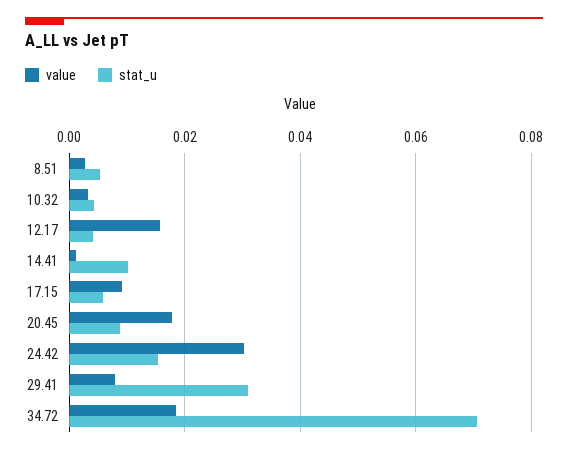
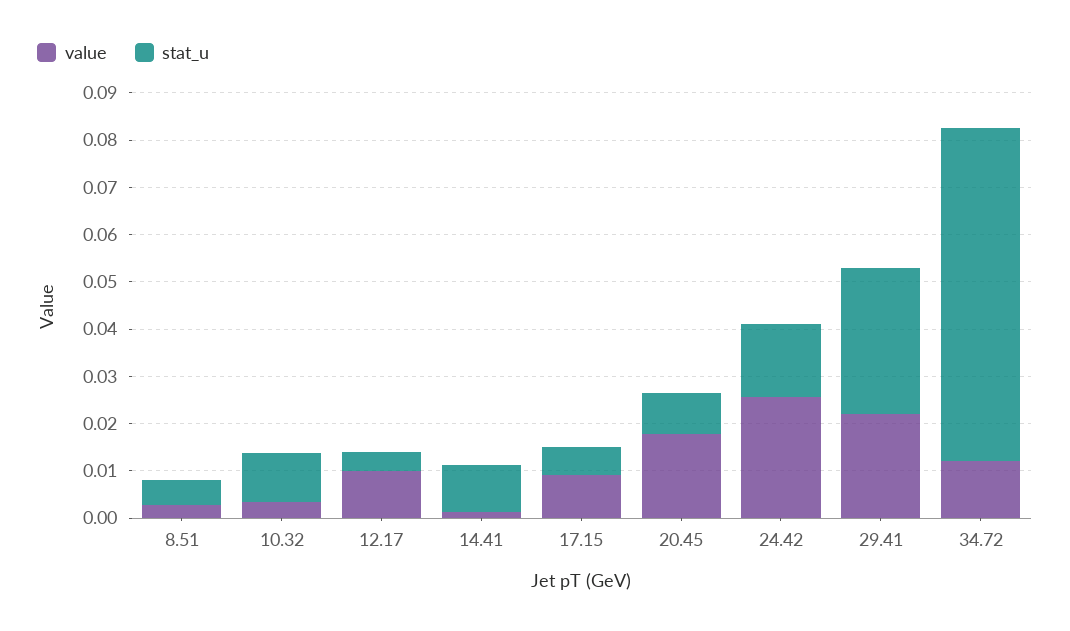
stat_u, 10.32: 0.004 -> 0.01
value, 12.17: 0.016 -> 0.01
value, 24.42: 0.03 -> 0.026
value, 29.41: 0.008 -> 0.022
value, 34.72: 0.018 -> 0.012

